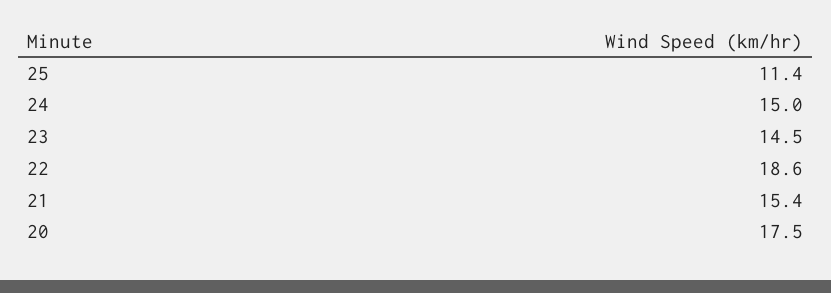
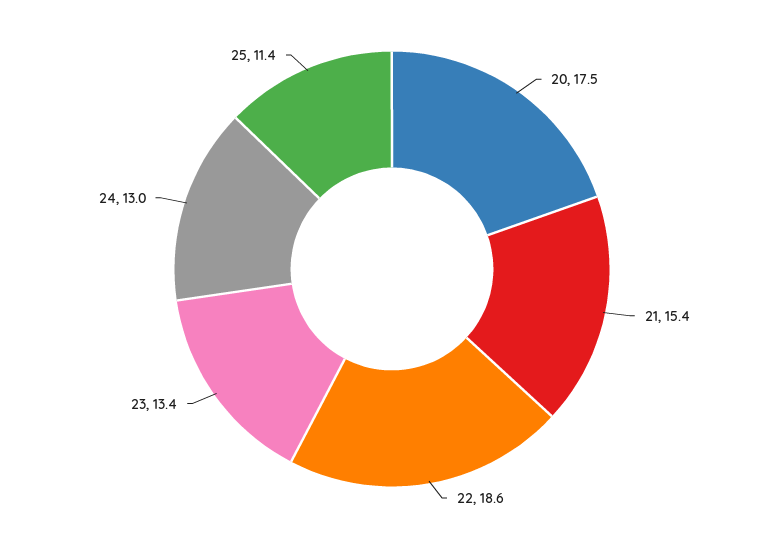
24: 15 -> 13
23: 14.5 -> 13.4

